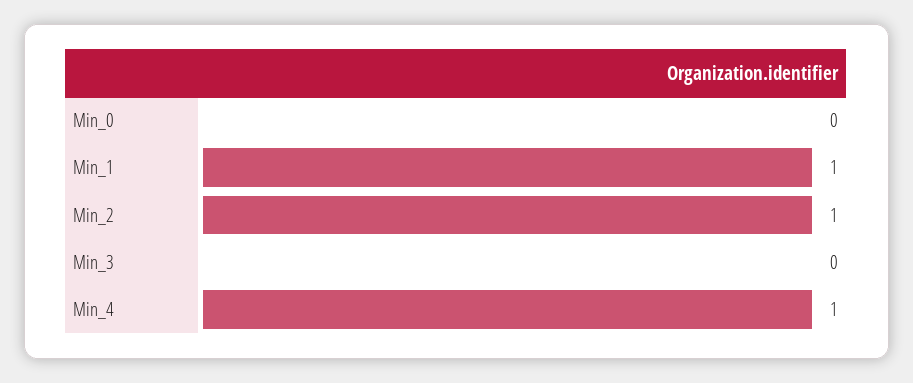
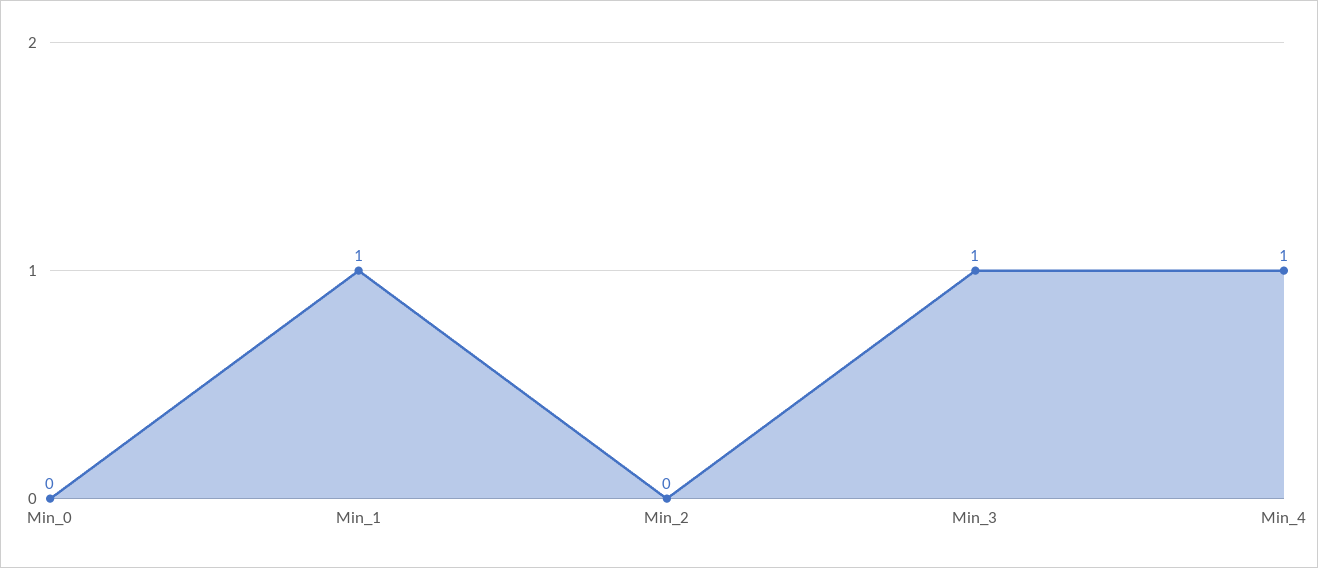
Min_2: 1 -> 0
Min_3: 0 -> 1

